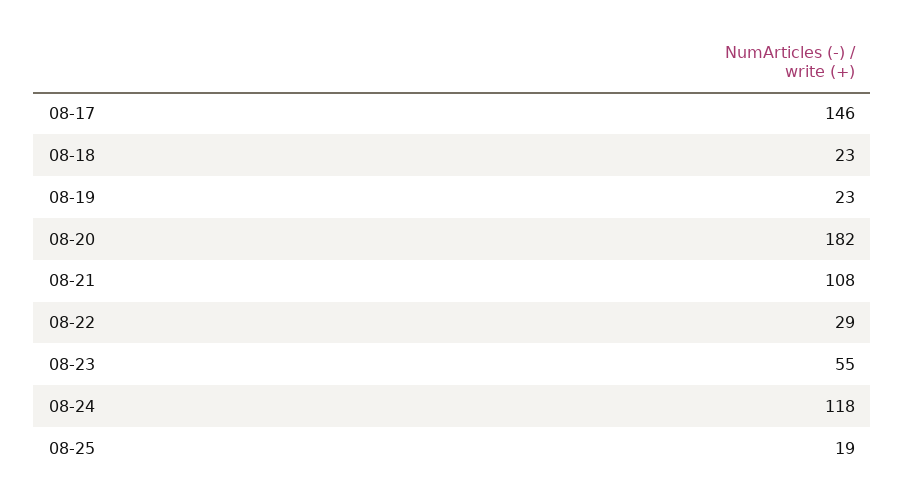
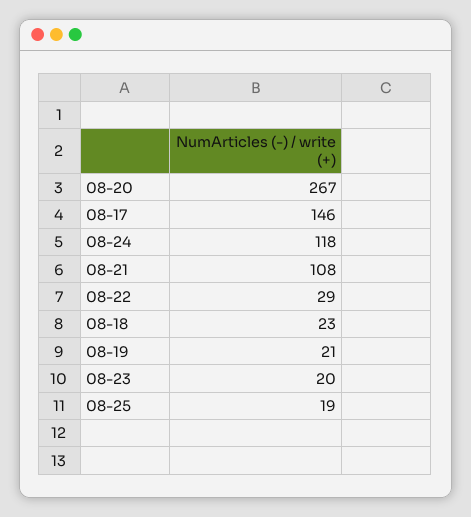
08-19: 23 -> 21
08-20: 182 -> 267
08-23: 55 -> 20

